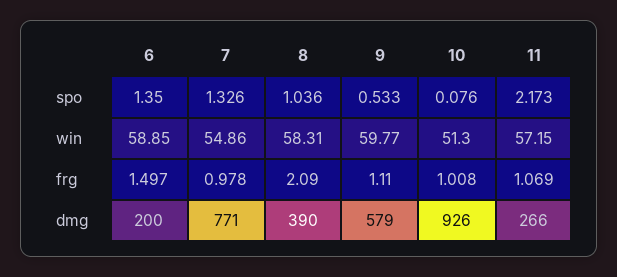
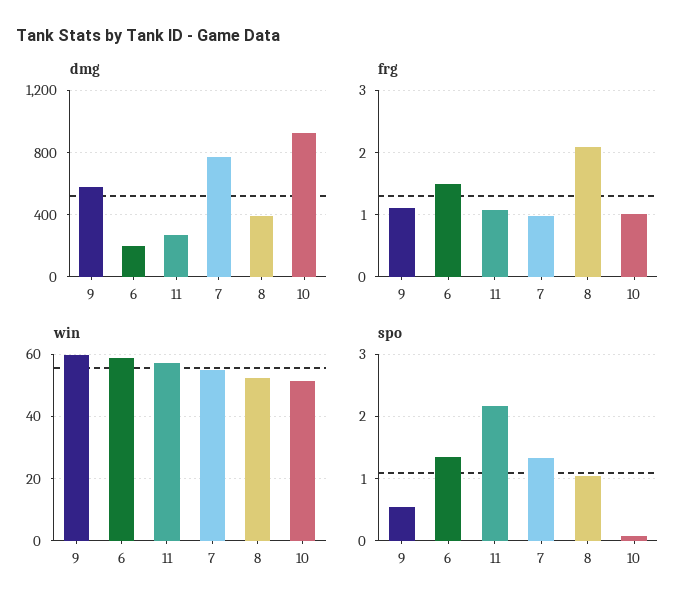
win, 8: 58.31 -> 52

